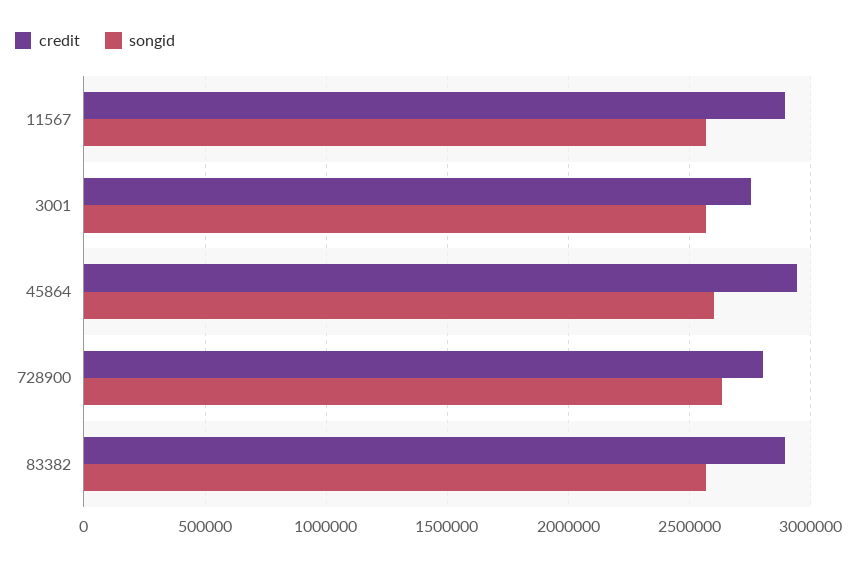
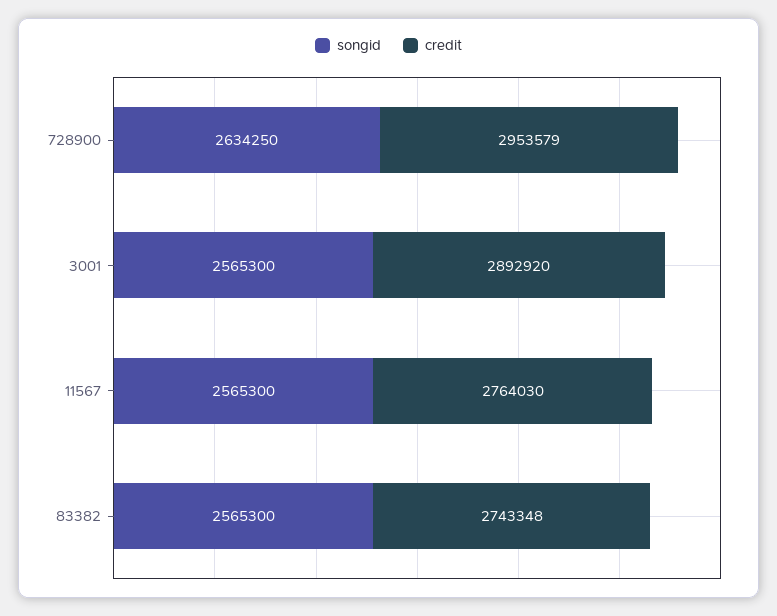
credit, 11567: 2900000 -> 2764030
credit, 3001: 2750000 -> 2892920
credit, 45864: 2950000 -> none
songid, 45864: 2600000 -> none
credit, 728900: 2800000 -> 2953579
credit, 83382: 2900000 -> 2743348

